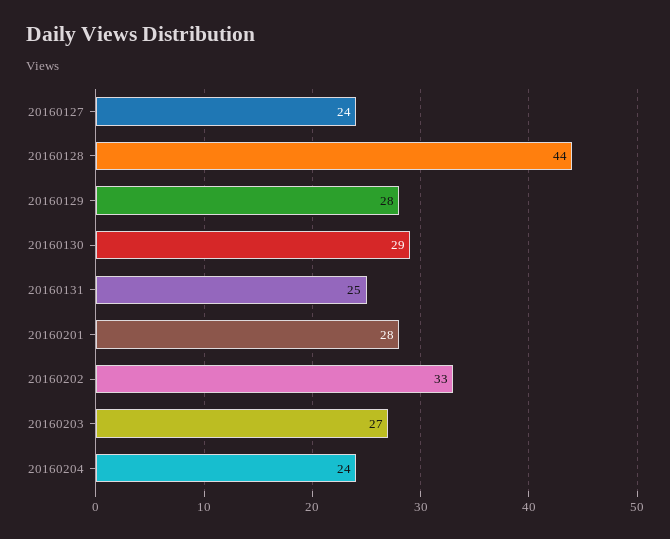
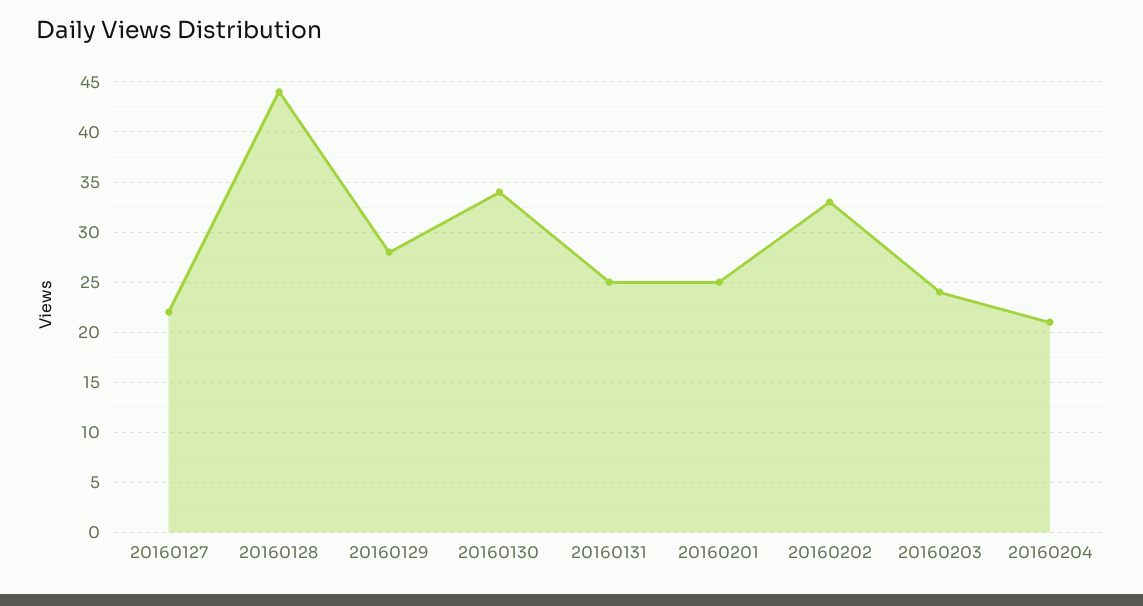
20160127: 24 -> 22
20160130: 29 -> 34
20160201: 28 -> 25
20160203: 27 -> 24
20160204: 24 -> 21

